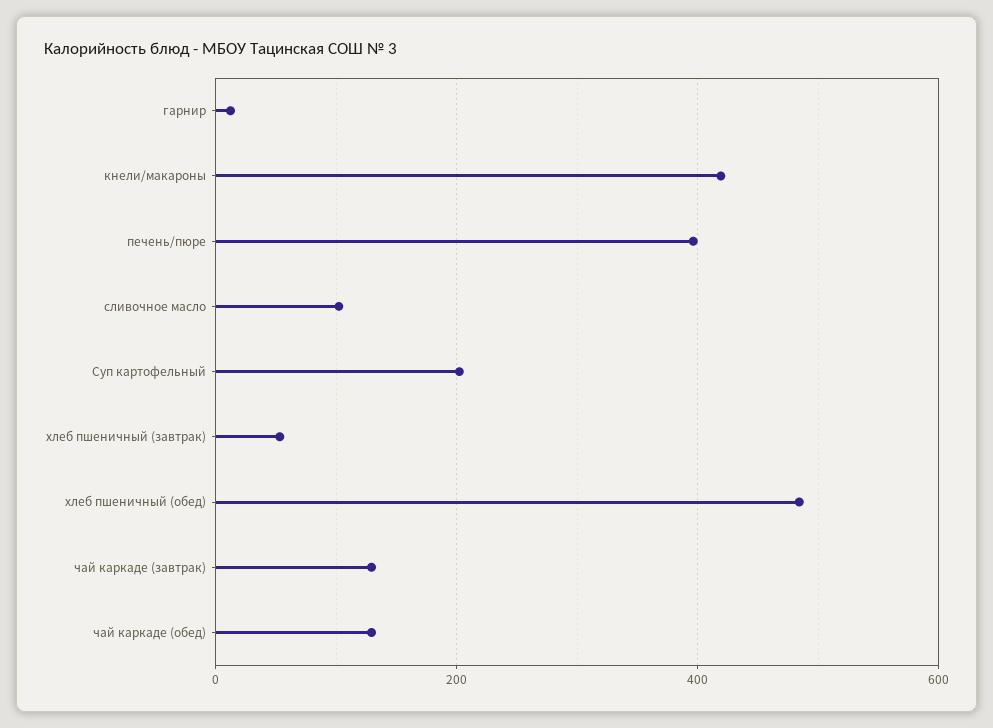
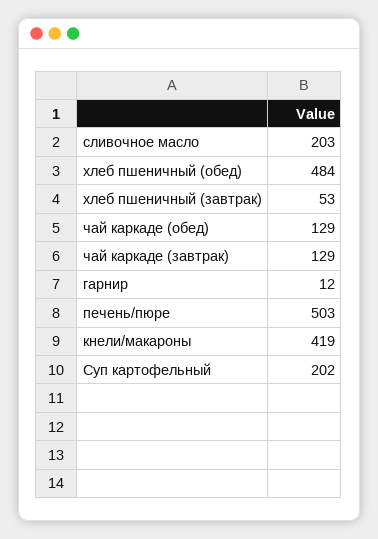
печень/пюре: 400 -> 503
сливочное масло: 100 -> 203

